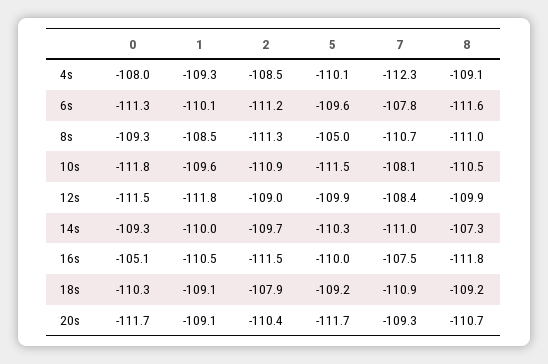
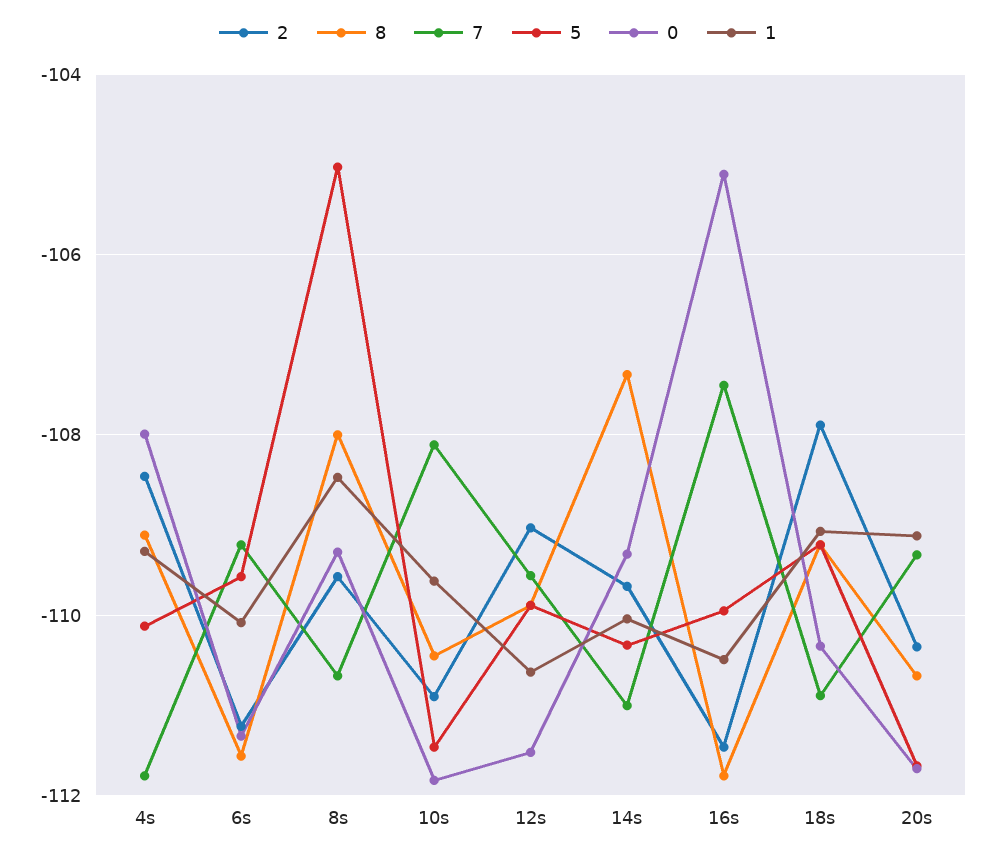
7, 4s: -112.3 -> -111.8
7, 6s: -107.8 -> -109.2
2, 8s: -111.3 -> -109.6
8, 8s: -111 -> -108
1, 12s: -111.8 -> -110.6
7, 12s: -108.4 -> -109.6

